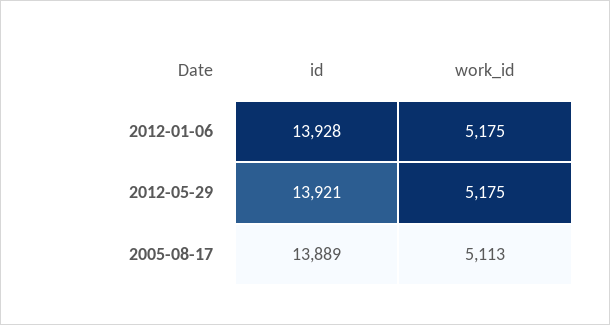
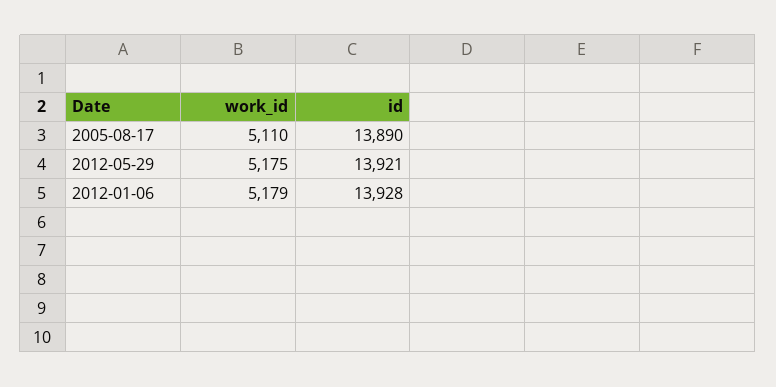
work_id, 2012-01-06: 5175 -> 5179
id, 2005-08-17: 13889 -> 13890
work_id, 2005-08-17: 5113 -> 5110

